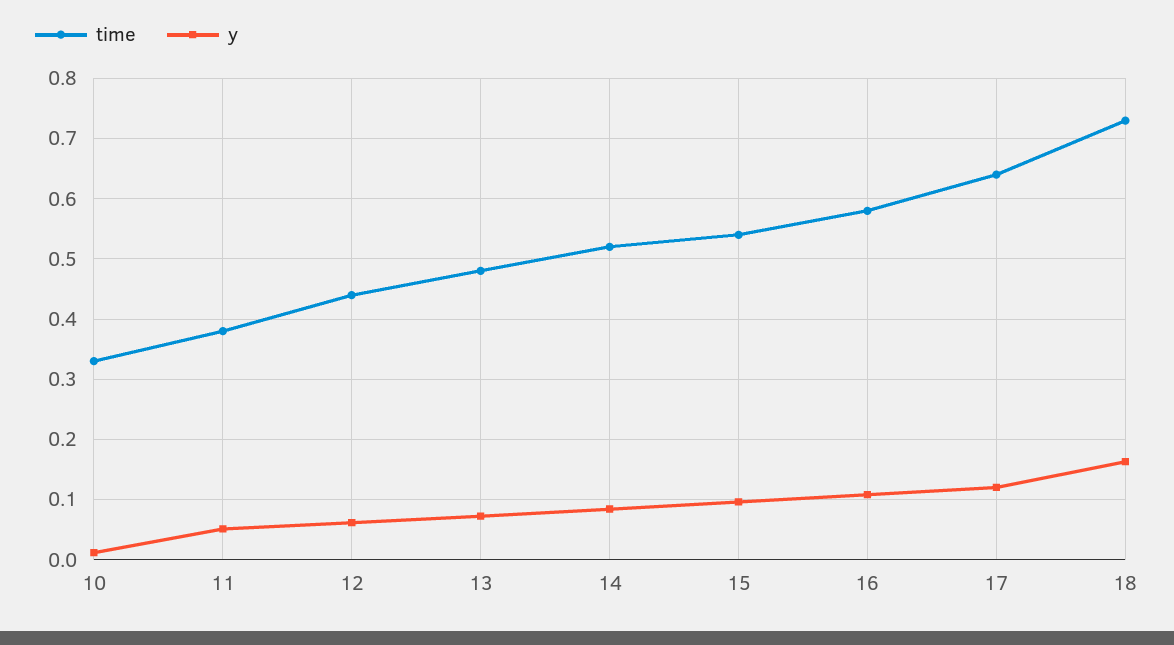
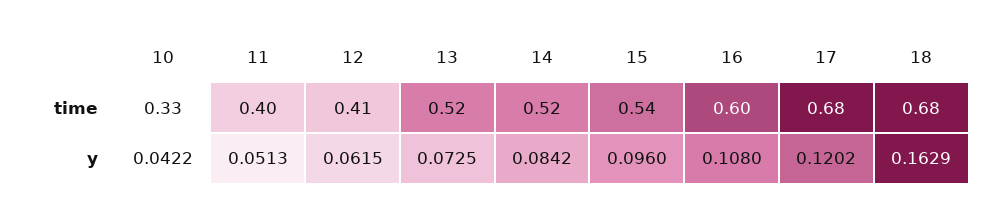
y, 10: 0.01 -> 0.0422
time, 11: 0.38 -> 0.4
time, 12: 0.44 -> 0.41
time, 13: 0.48 -> 0.52
time, 16: 0.58 -> 0.6
time, 17: 0.64 -> 0.68
time, 18: 0.73 -> 0.68

